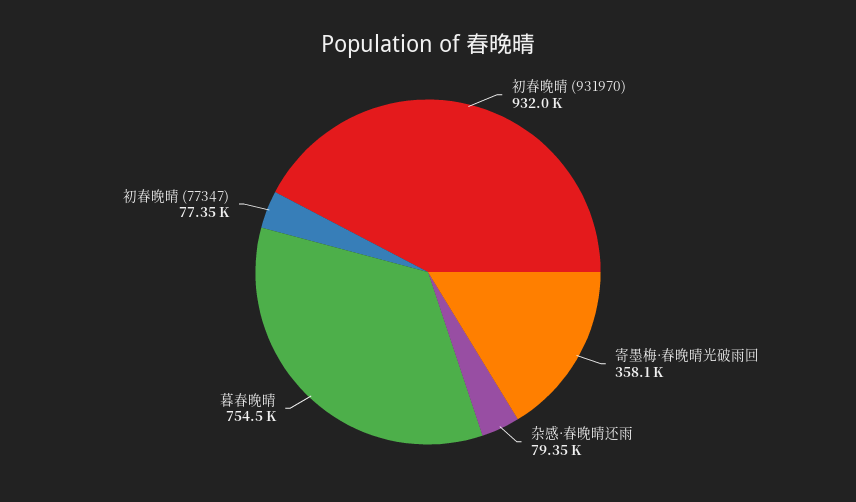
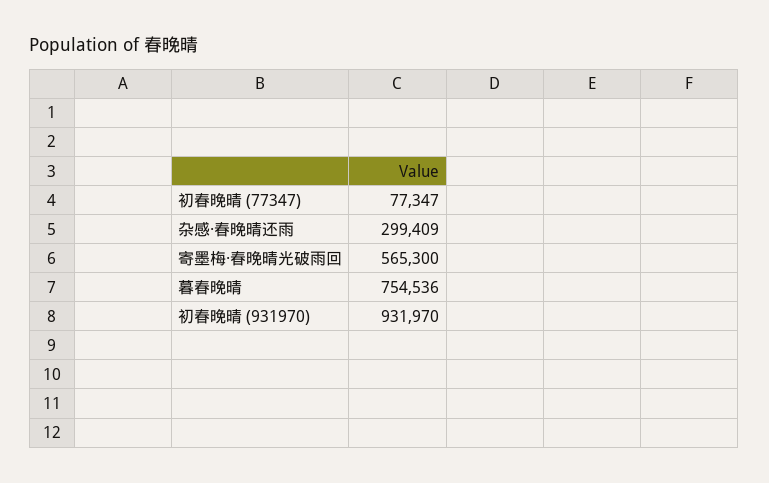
寄墨梅·春晚晴光破雨回: 358100 -> 565300
杂感·春晚晴还雨: 79350 -> 299409

